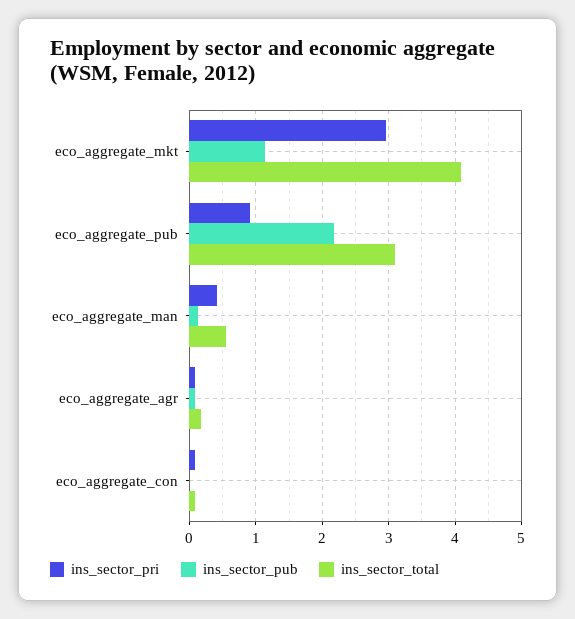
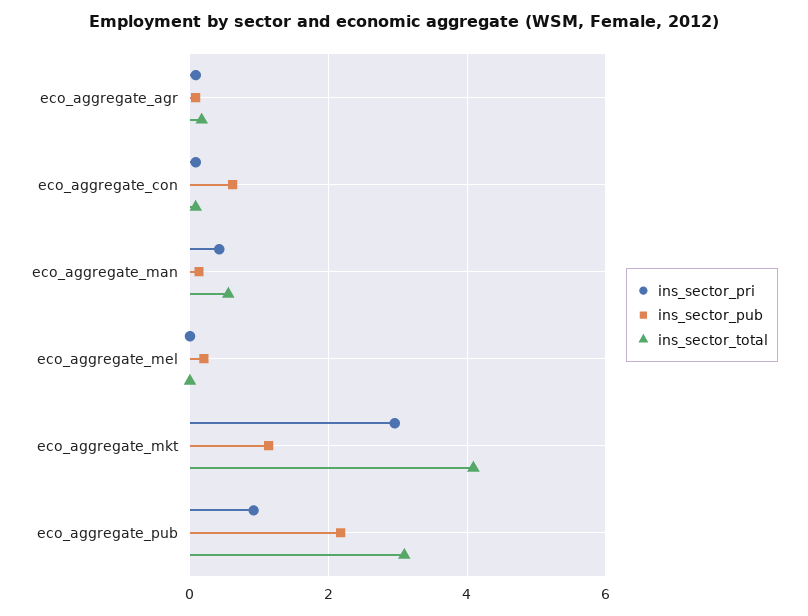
ins_sector_pub, eco_aggregate_con: 0 -> 0.6
ins_sector_pri, eco_aggregate_mel: none -> 0
ins_sector_pub, eco_aggregate_mel: none -> 0.2
ins_sector_total, eco_aggregate_mel: none -> 0

